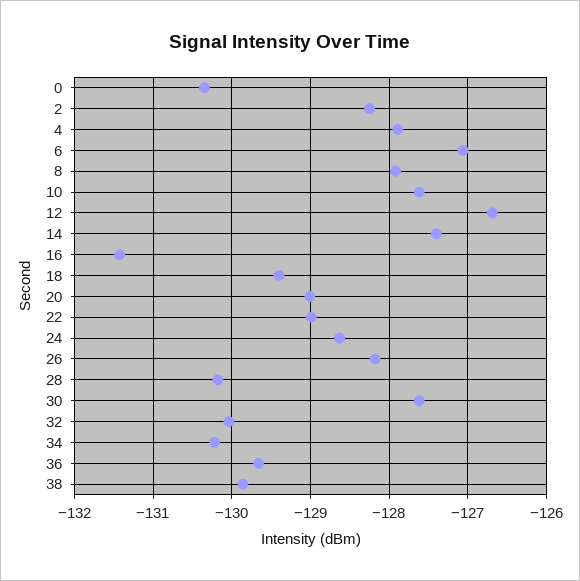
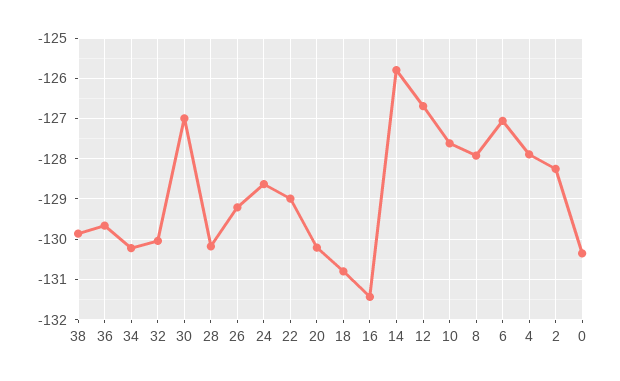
14: -127.4 -> -125.8
18: -129.4 -> -130.8
20: -129 -> -130.2
26: -128.2 -> -129.2
30: -127.6 -> -127

